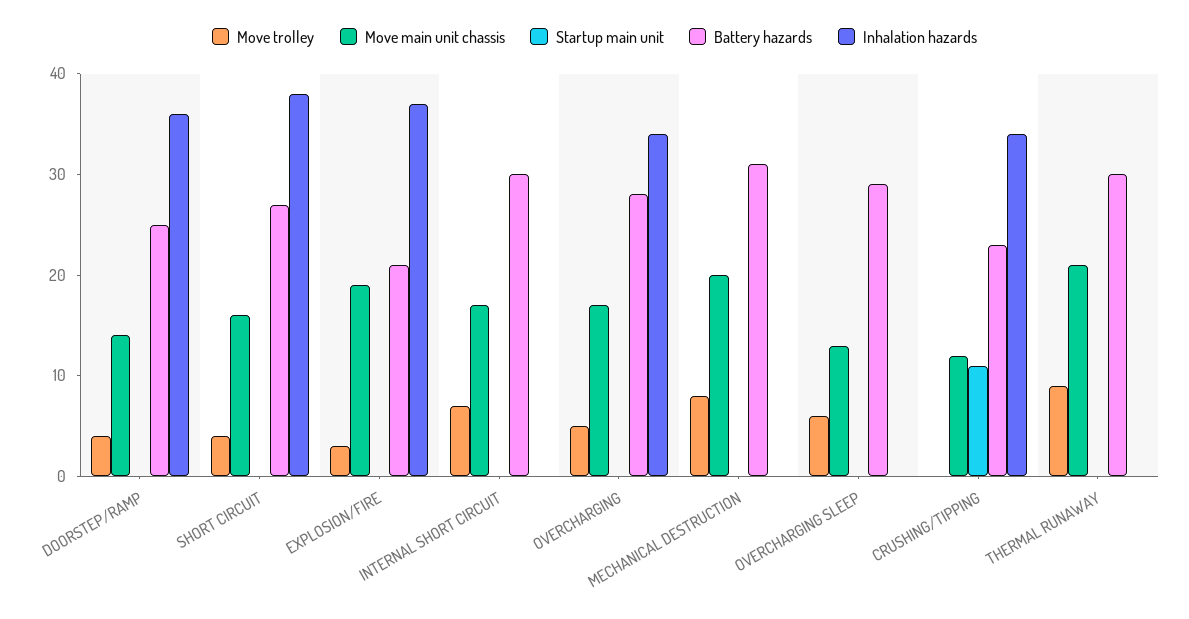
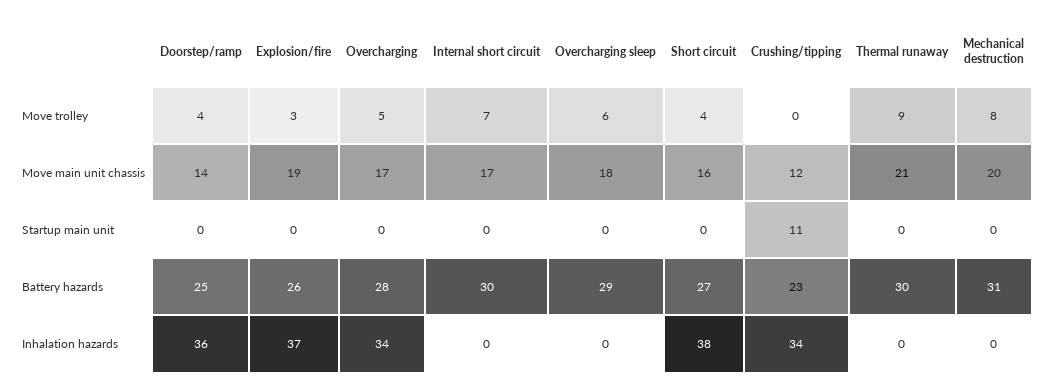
Battery hazards, EXPLOSION/FIRE: 21 -> 26
Move main unit chassis, OVERCHARGING SLEEP: 13 -> 18

